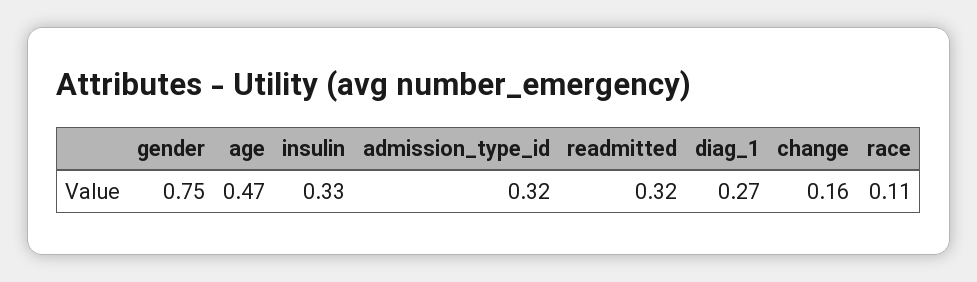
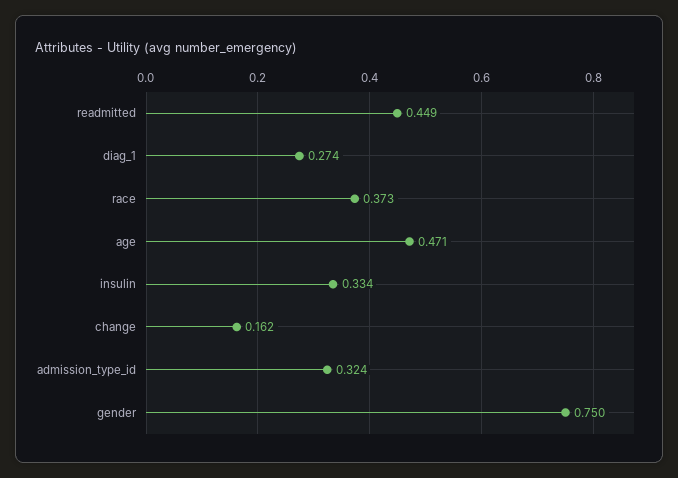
readmitted: 0.32 -> 0.449
race: 0.11 -> 0.373

